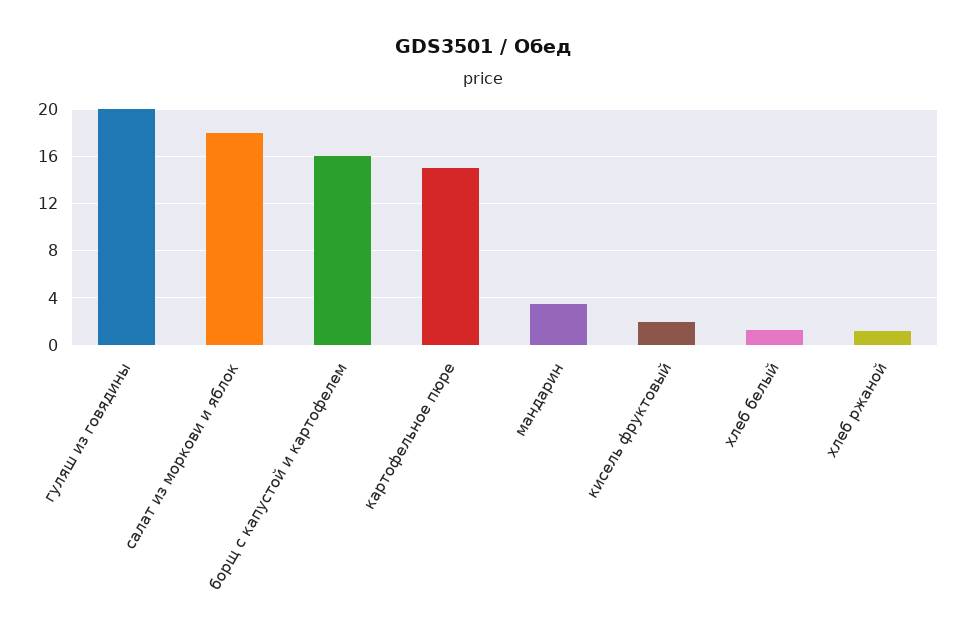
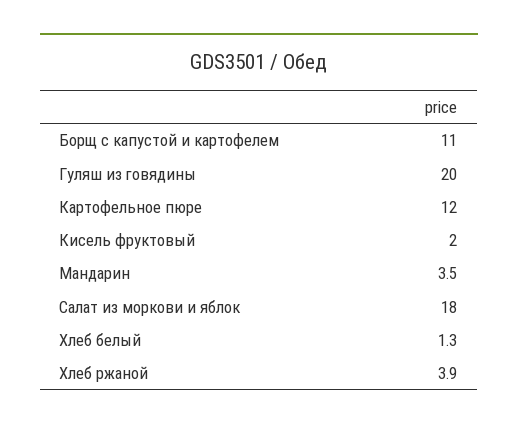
борщ с капустой и картофелем: 16 -> 11
картофельное пюре: 15 -> 12
хлеб ржаной: 1 -> 3.9

